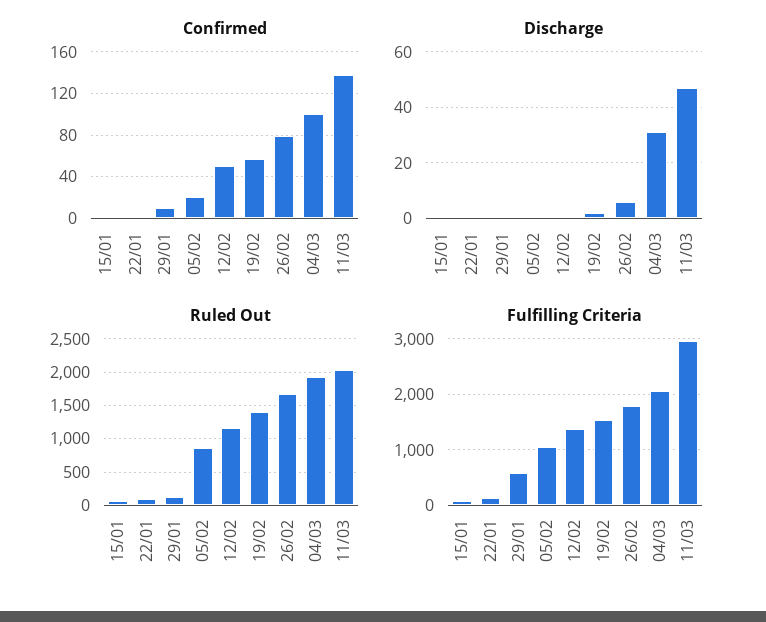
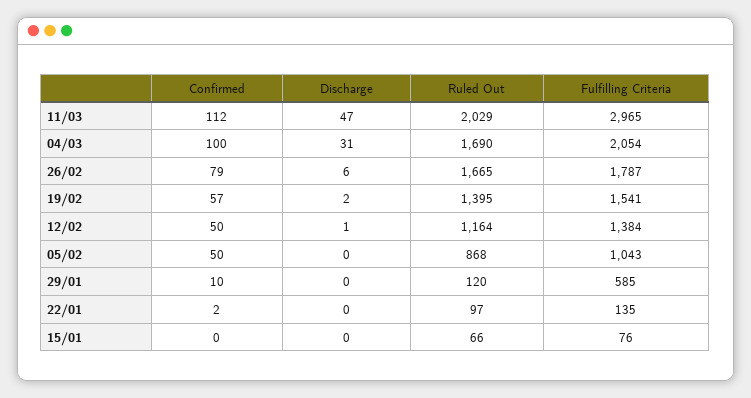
Confirmed, 05/02: 20 -> 50
Confirmed, 11/03: 140 -> 112
Ruled Out, 04/03: 1900 -> 1690

